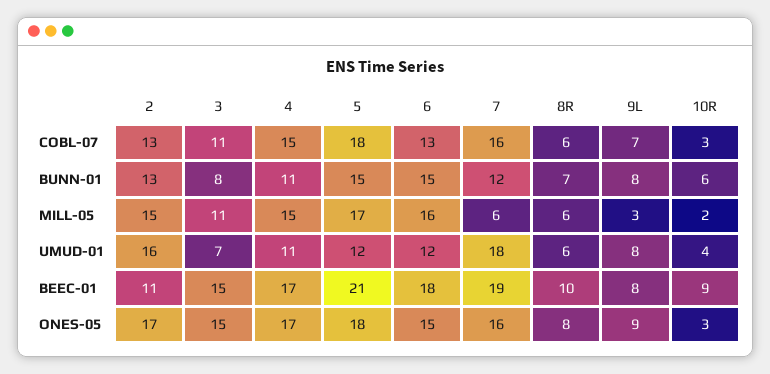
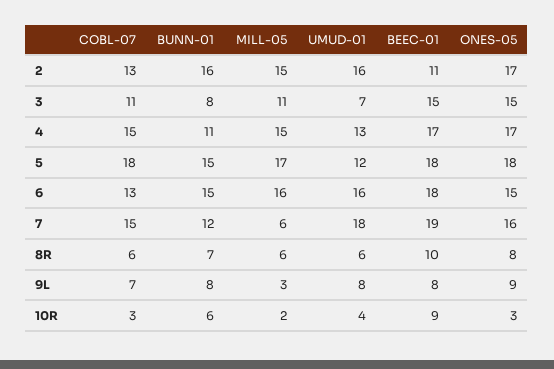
7, COBL-07: 16 -> 15
2, BUNN-01: 13 -> 16
4, UMUD-01: 11 -> 13
6, UMUD-01: 12 -> 16
5, BEEC-01: 21 -> 18

